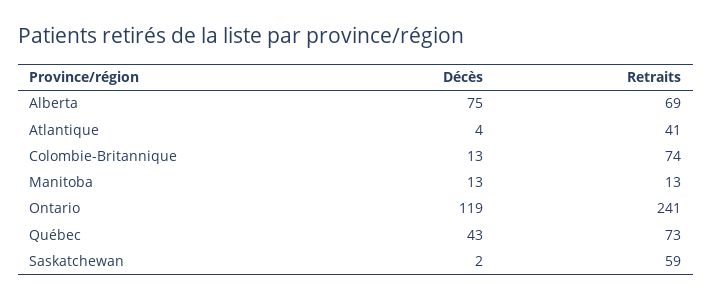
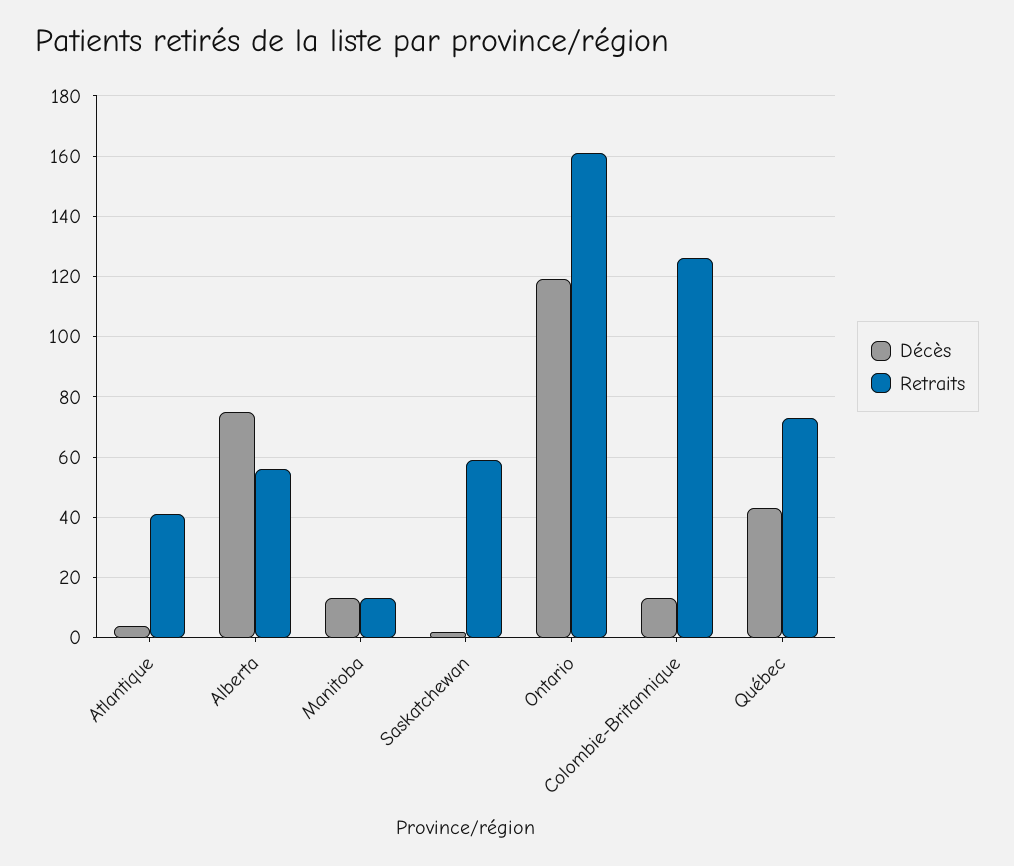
Retraits, Alberta: 69 -> 55
Retraits, Colombie-Britannique: 74 -> 125
Retraits, Ontario: 241 -> 160

